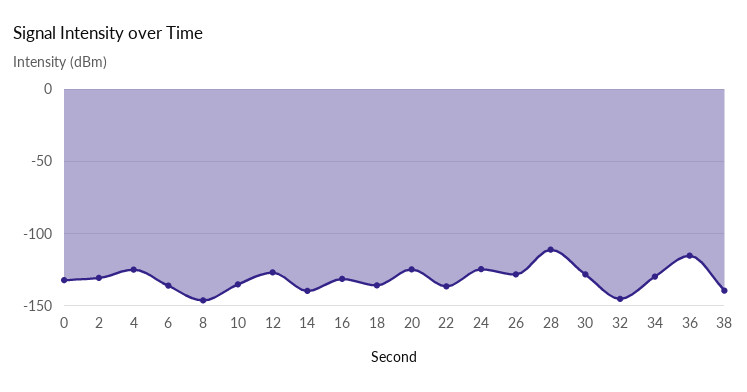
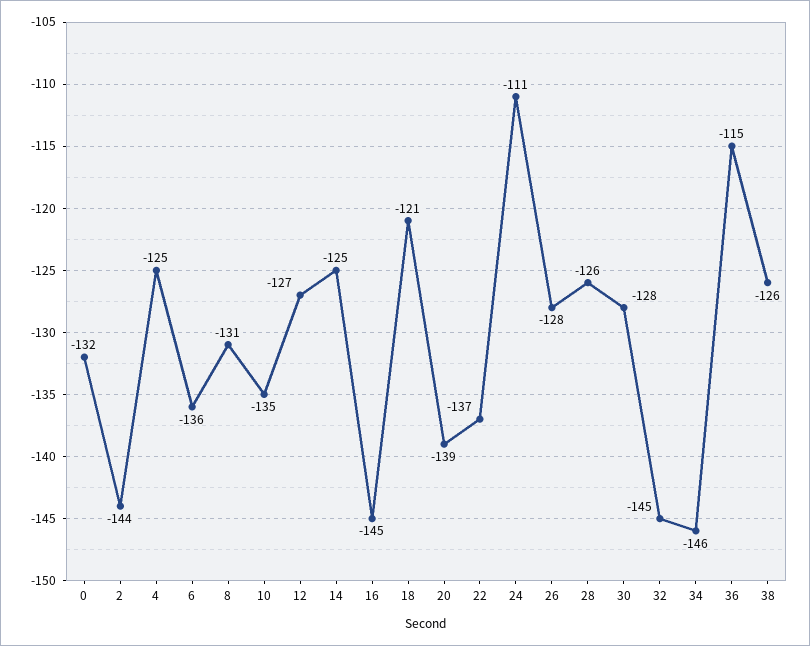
2: -130 -> -144
8: -145 -> -131
14: -140 -> -125
16: -130 -> -145
18: -135 -> -121
20: -125 -> -139
24: -125 -> -111
28: -110 -> -126
34: -130 -> -146
38: -140 -> -126

